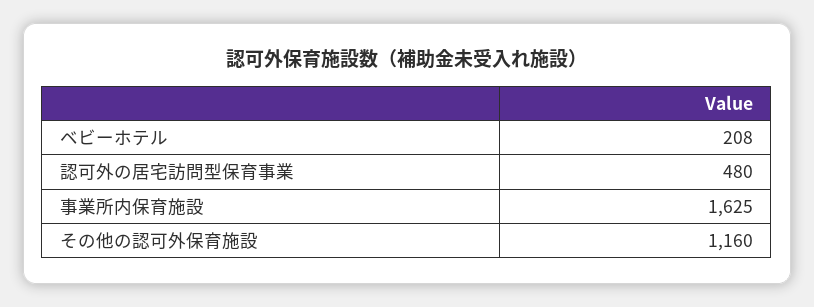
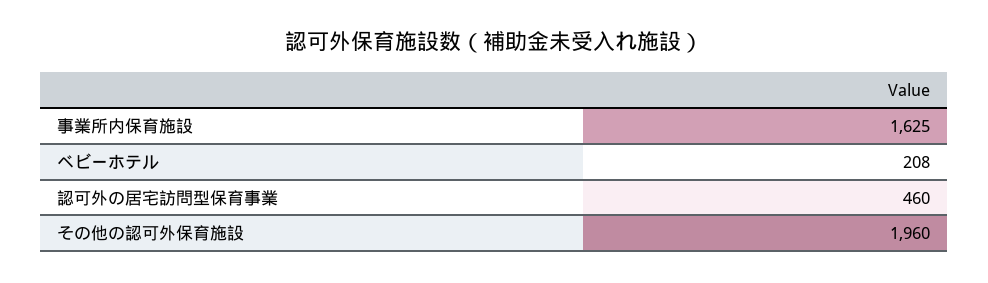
認可外の居宅訪問型保育事業: 480 -> 460
その他の認可外保育施設: 1160 -> 1960

